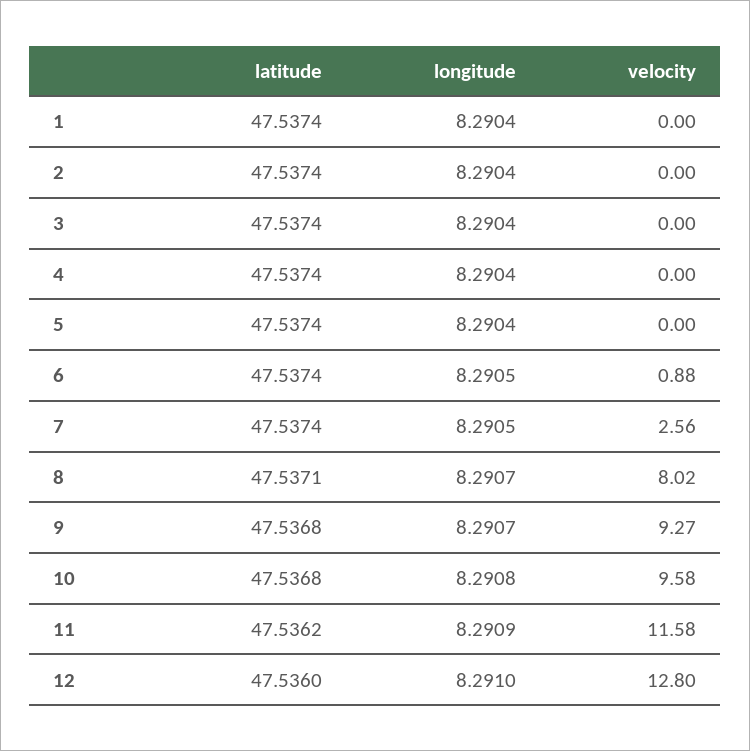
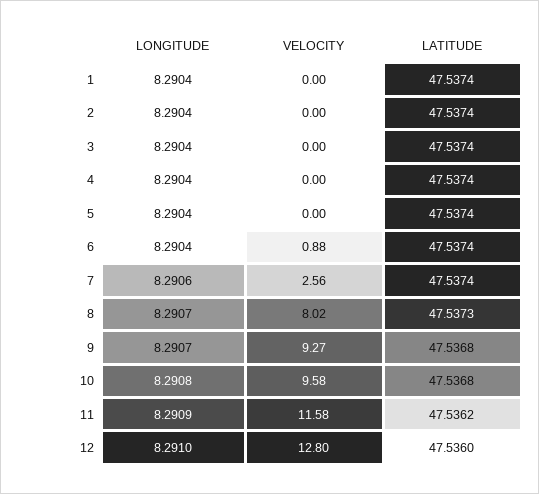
longitude, 6: 8.2905 -> 8.2904
longitude, 7: 8.2905 -> 8.2906
latitude, 8: 47.5371 -> 47.5373

